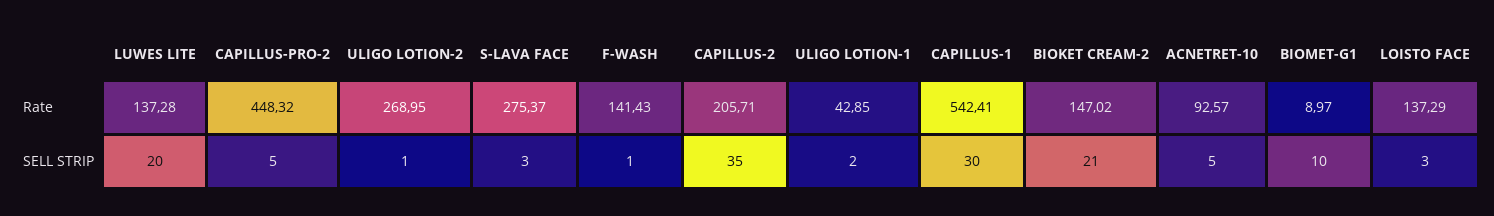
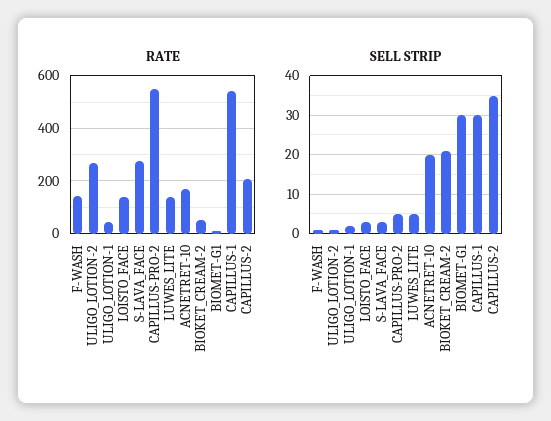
Rate, CAPILLUS-PRO-2: 448.32 -> 550
Rate, BIOKET CREAM-2: 147.02 -> 50
Rate, ACNETRET-10: 92.57 -> 175
SELL STRIP, LUWES LITE: 20 -> 5
SELL STRIP, ACNETRET-10: 5 -> 20
SELL STRIP, BIOMET-G1: 10 -> 30

